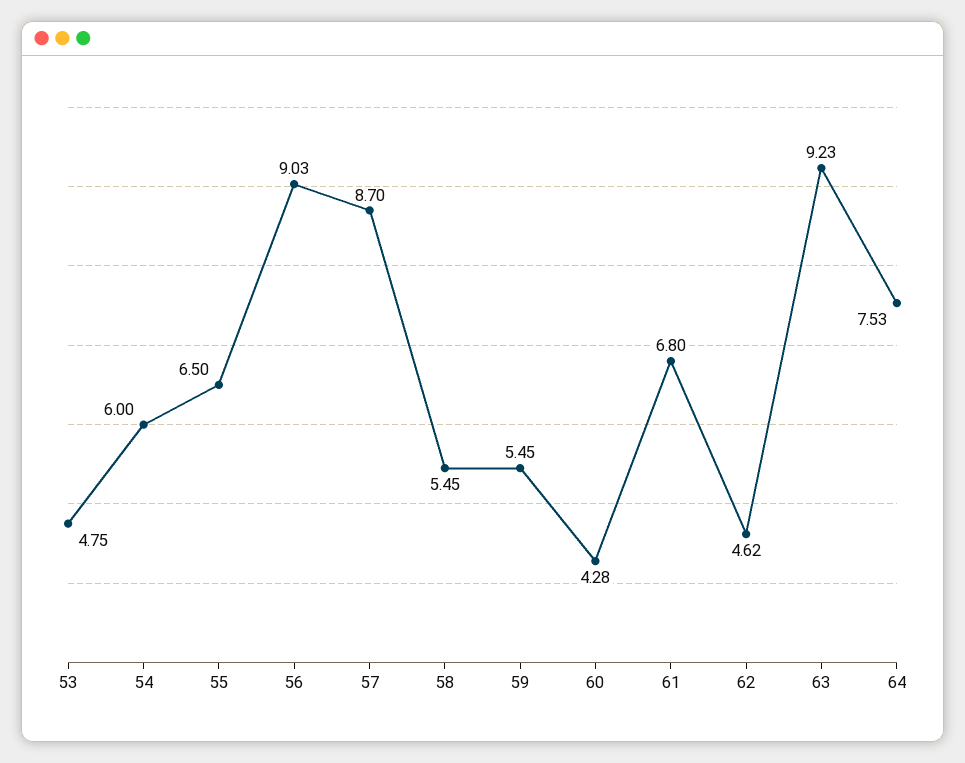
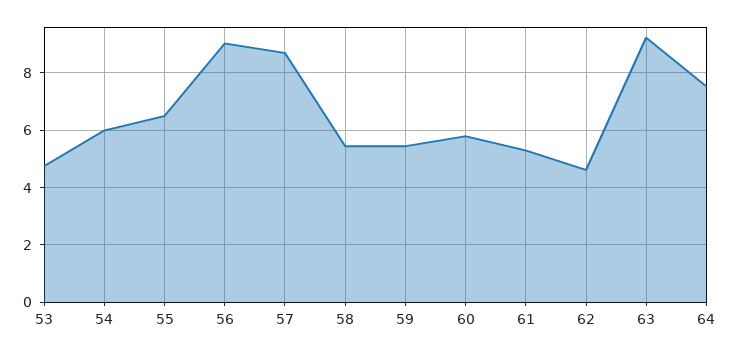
60: 4.28 -> 5.75
61: 6.8 -> 5.25

